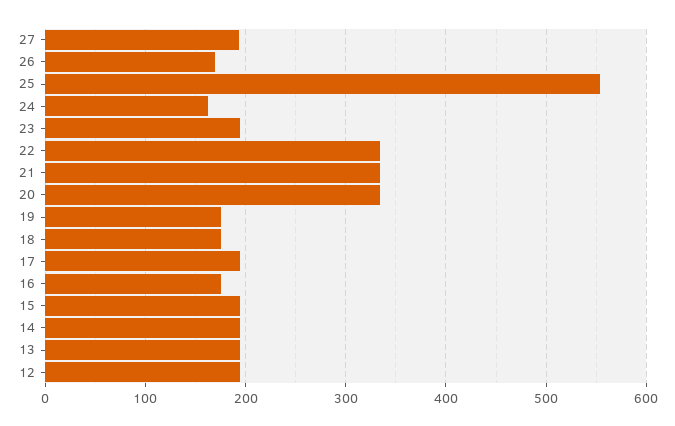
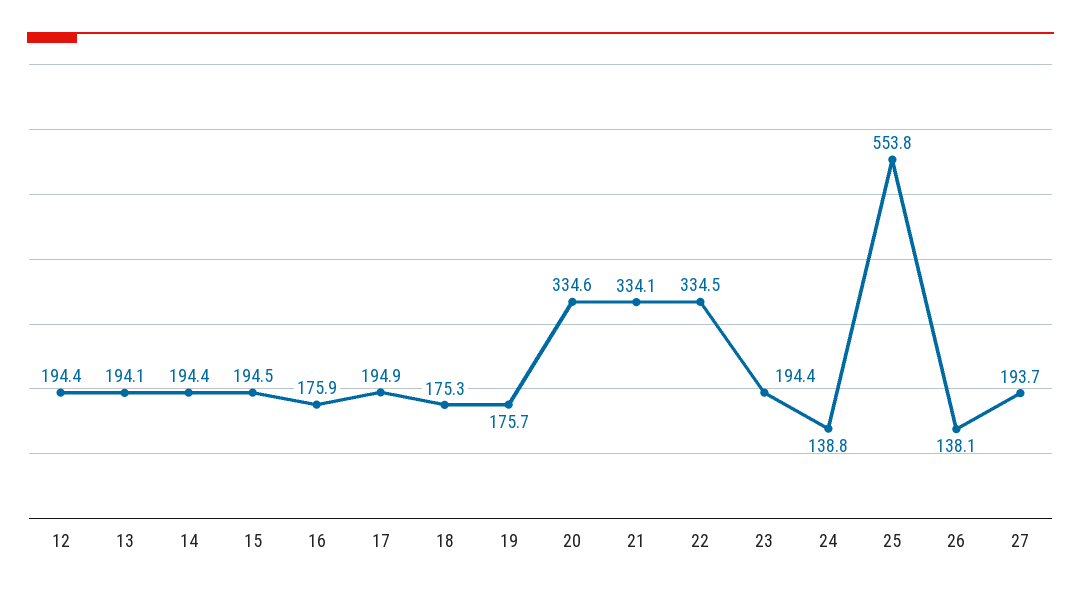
26: 170 -> 138.1
24: 160 -> 138.8

